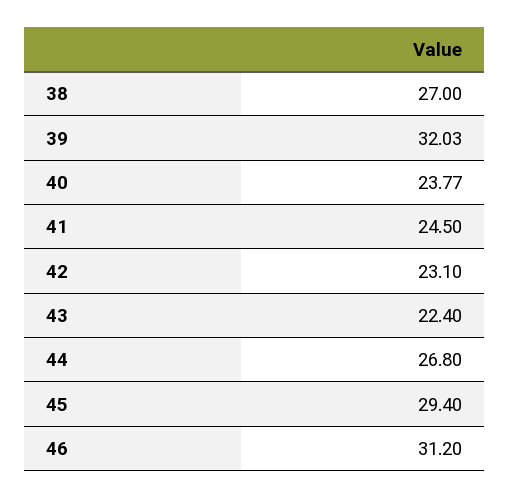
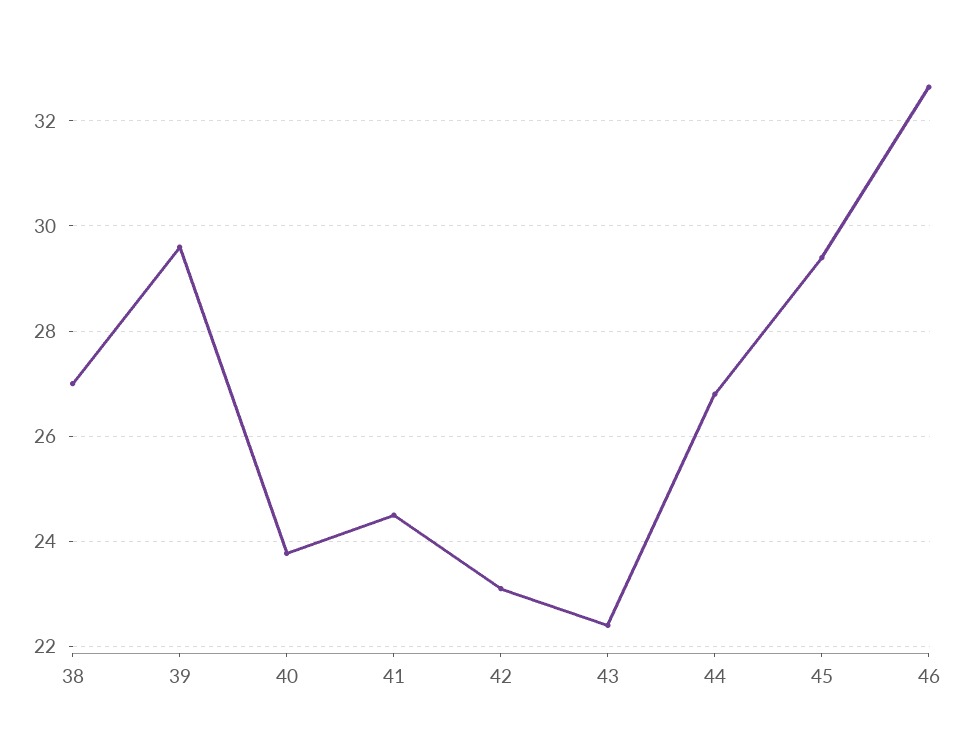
39: 32.03 -> 29.6
46: 31.2 -> 32.6

